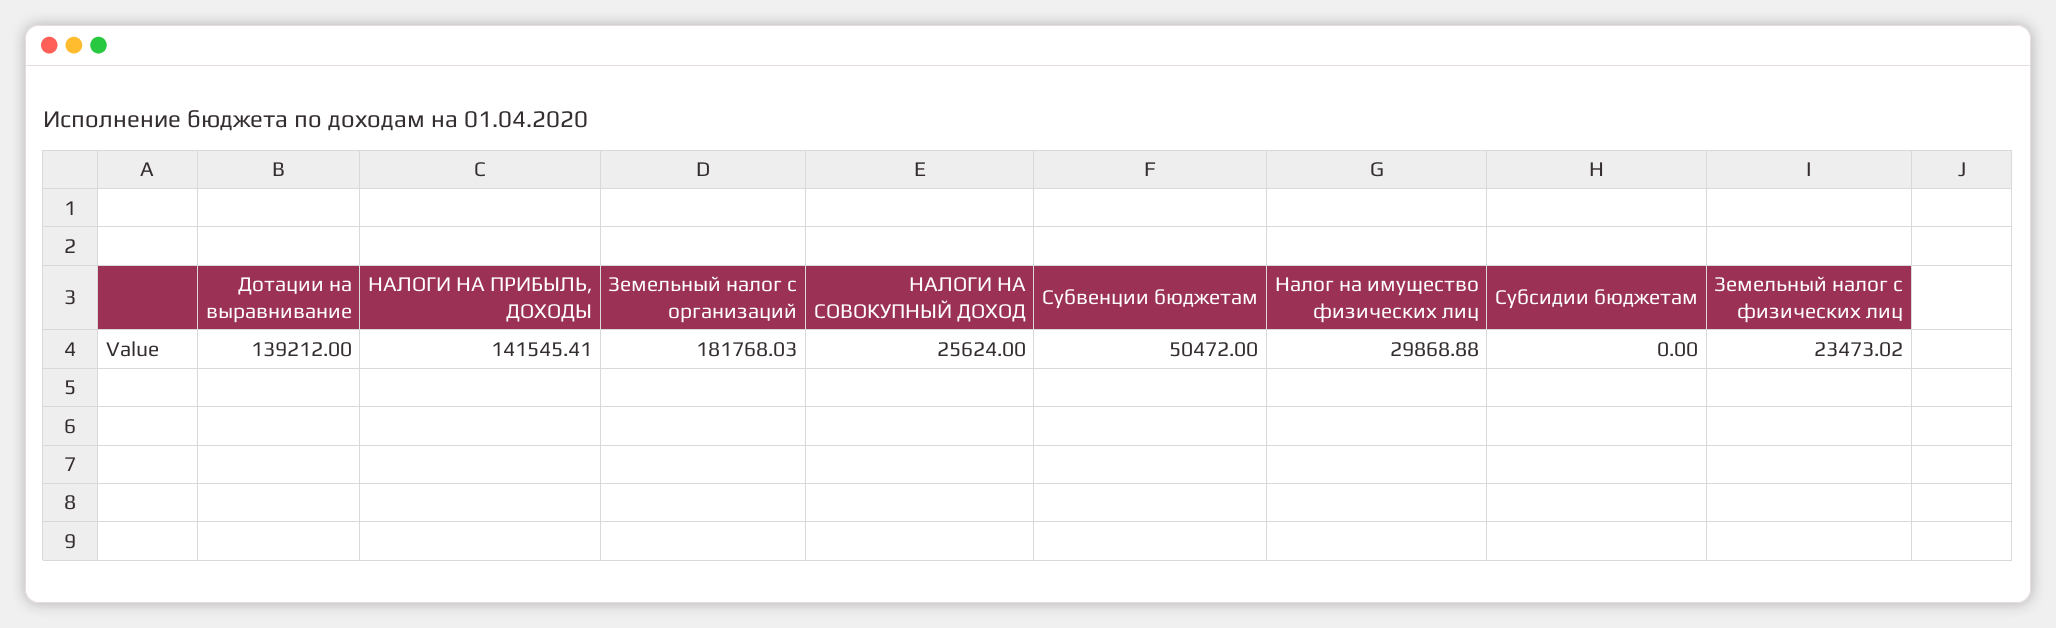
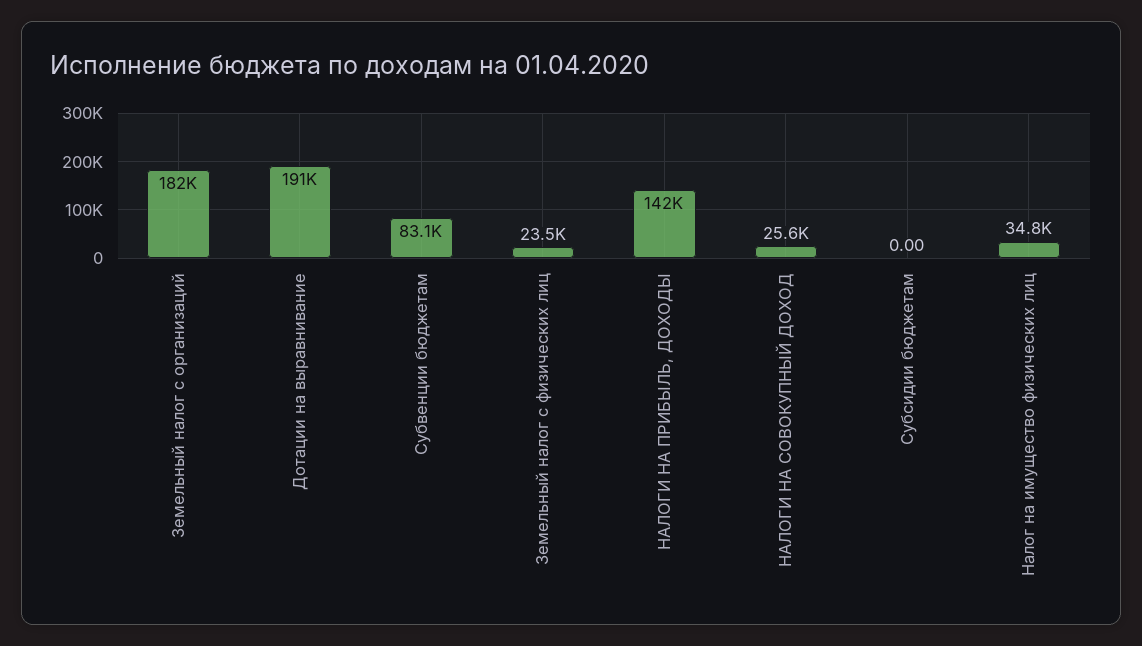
Дотации на выравнивание: 139212 -> 191000
Субвенции бюджетам: 50472 -> 83100
Налог на имущество физических лиц: 29868.88 -> 34800

